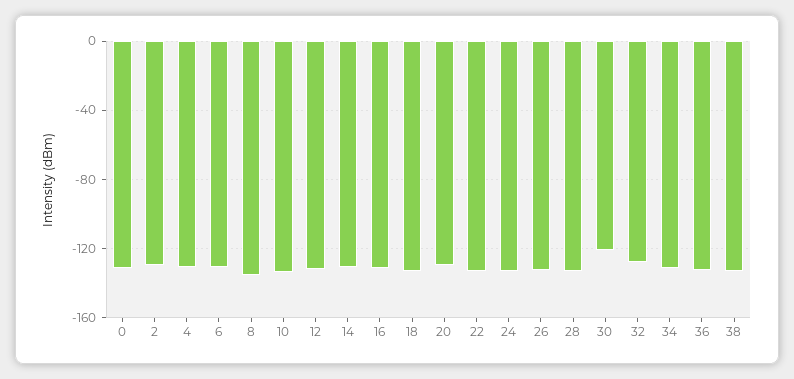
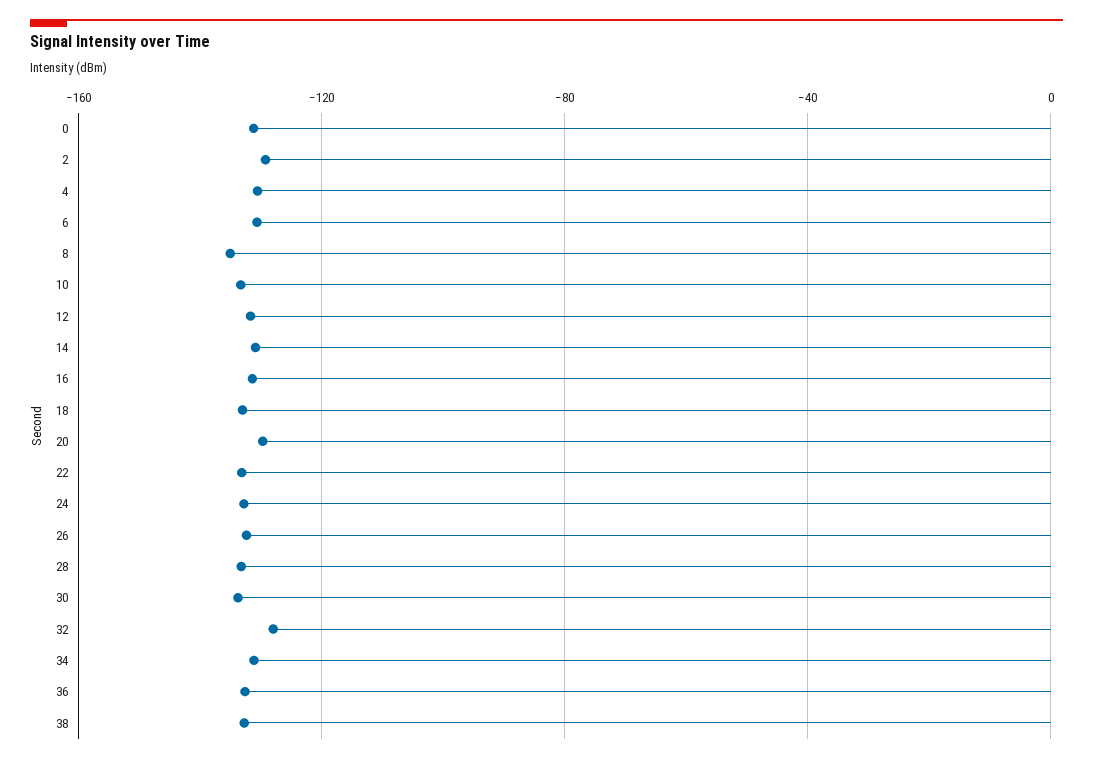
30: -120 -> -135

